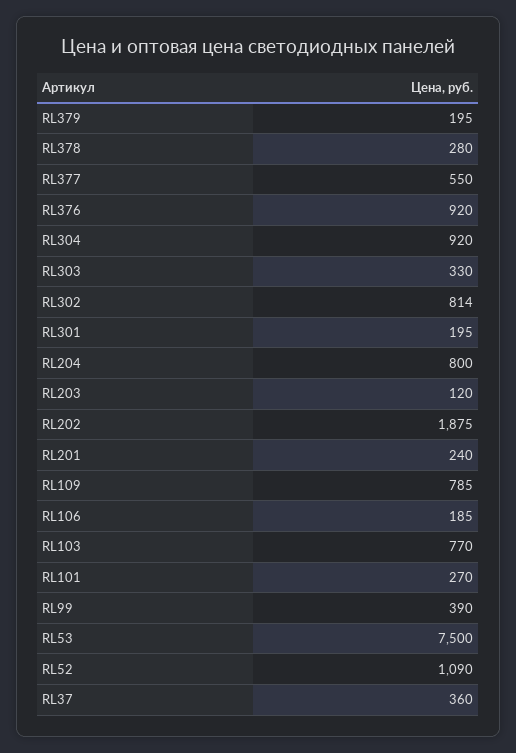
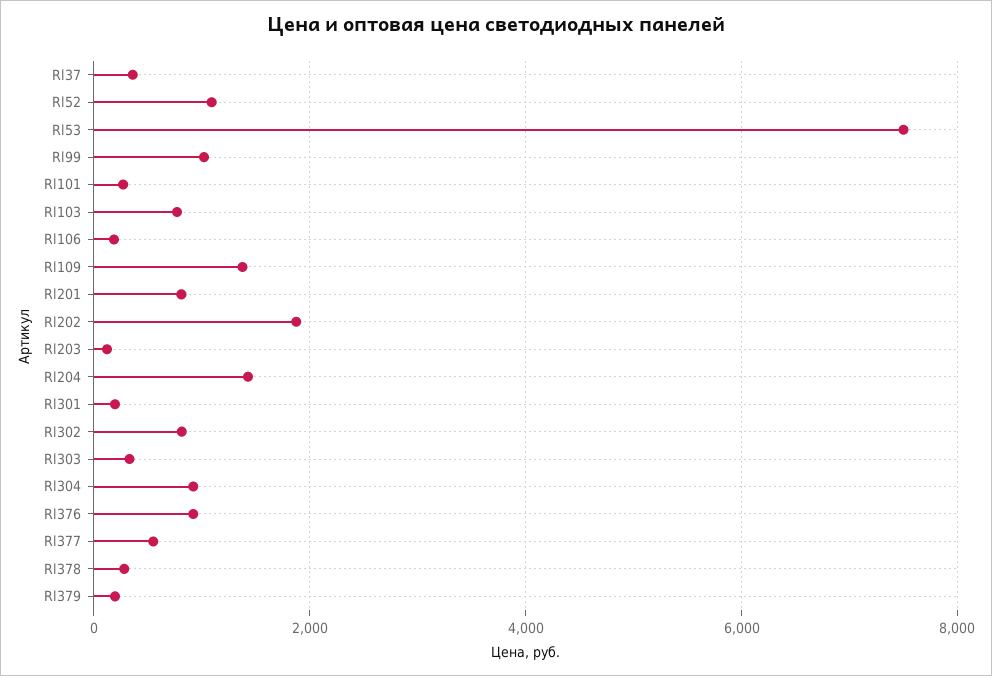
RL204: 800 -> 1400
RL201: 240 -> 800
RL109: 785 -> 1400
RL99: 390 -> 1000

